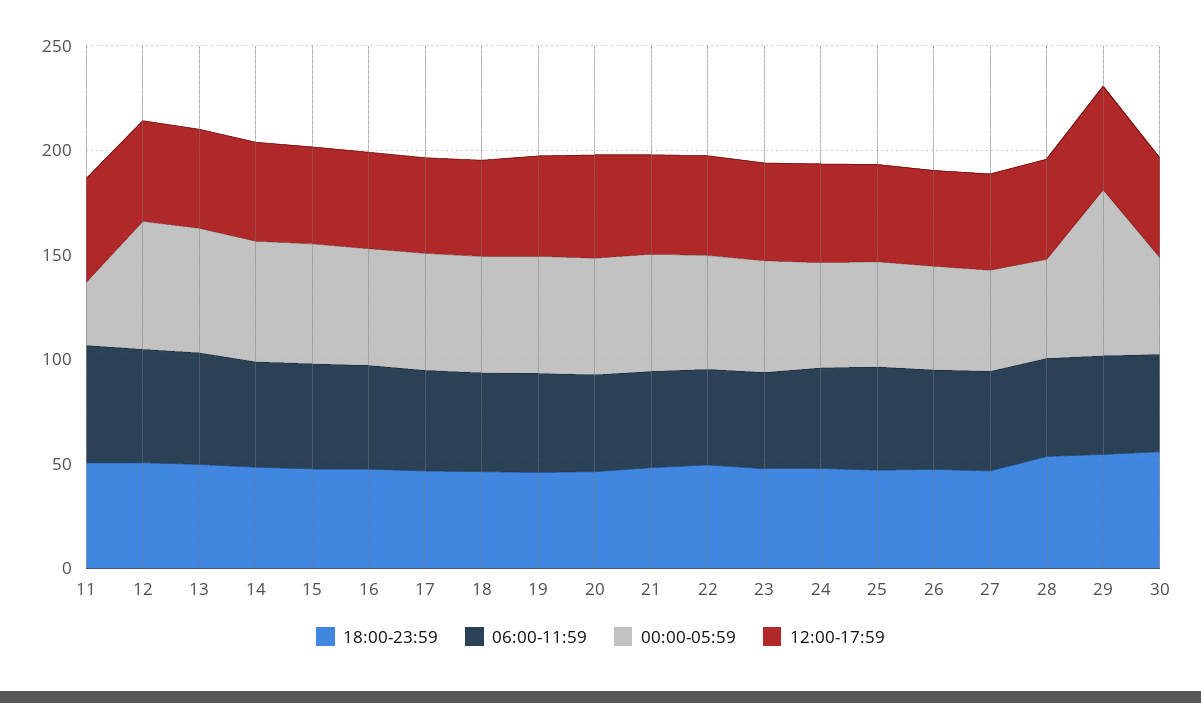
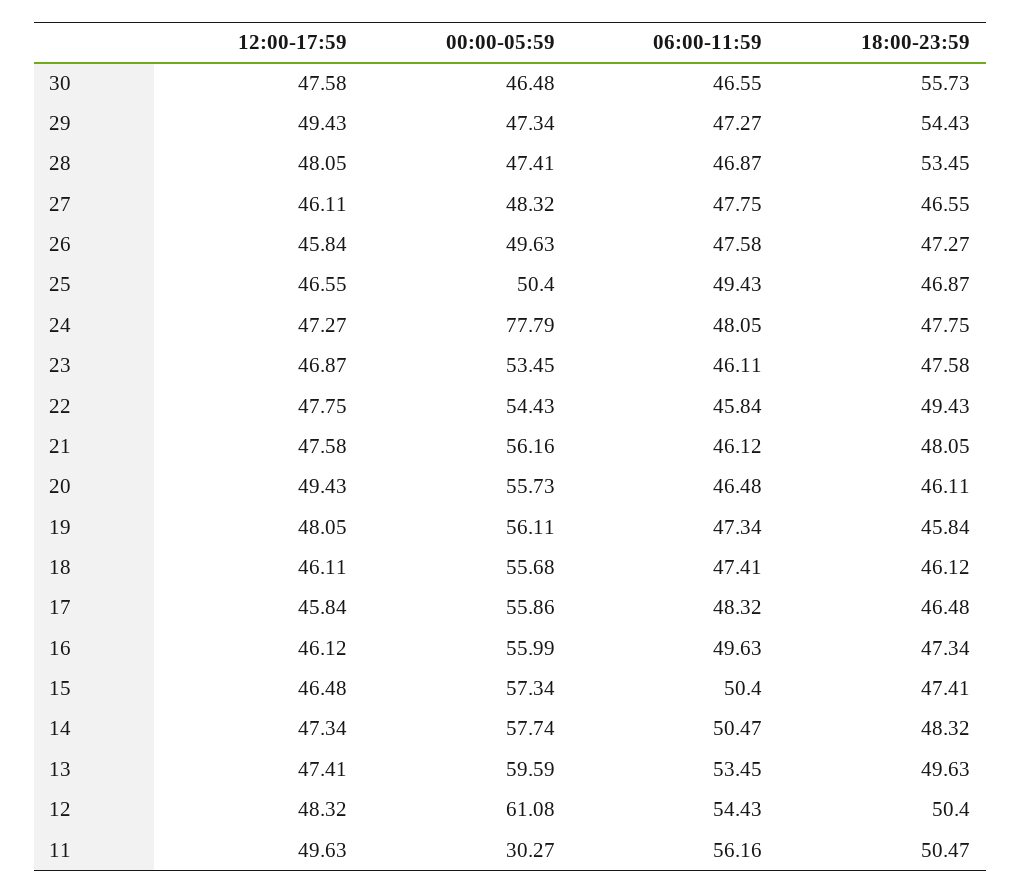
00:00-05:59, 24: 50 -> 77.79
00:00-05:59, 29: 80 -> 47.34

